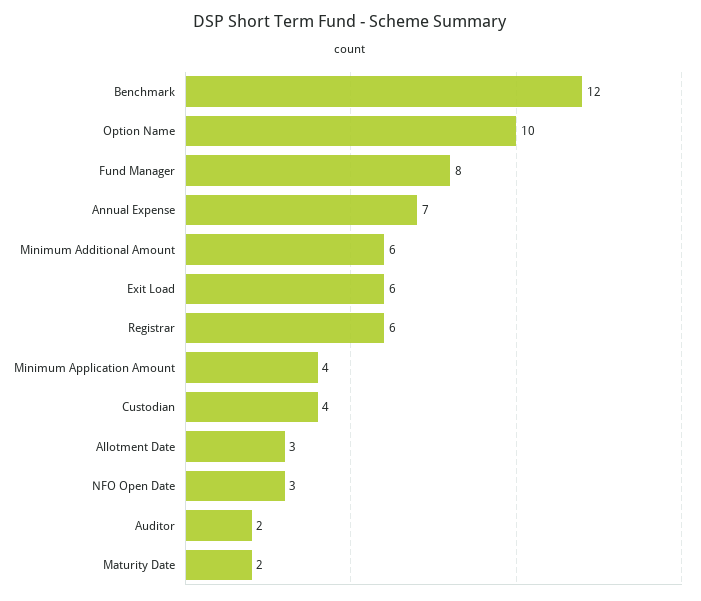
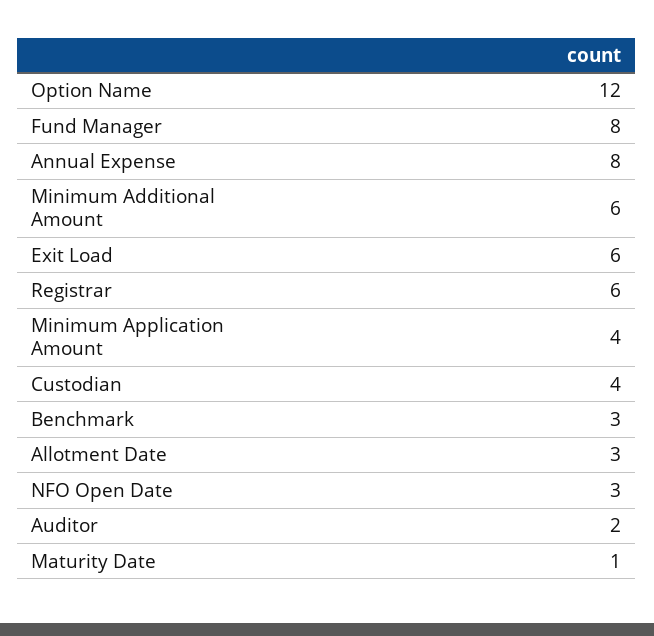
Benchmark: 12 -> 3
Option Name: 10 -> 12
Annual Expense: 7 -> 8
Maturity Date: 2 -> 1

